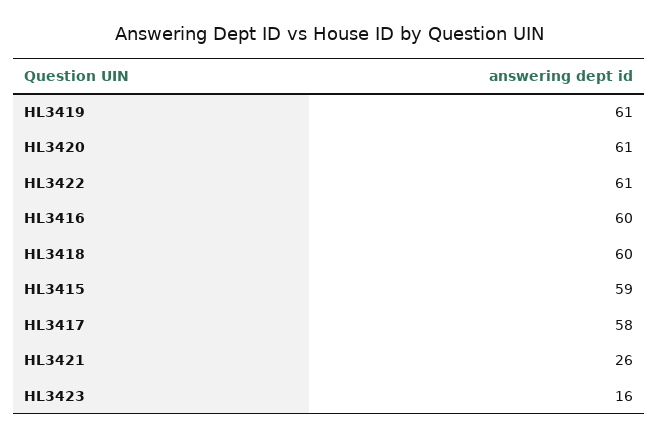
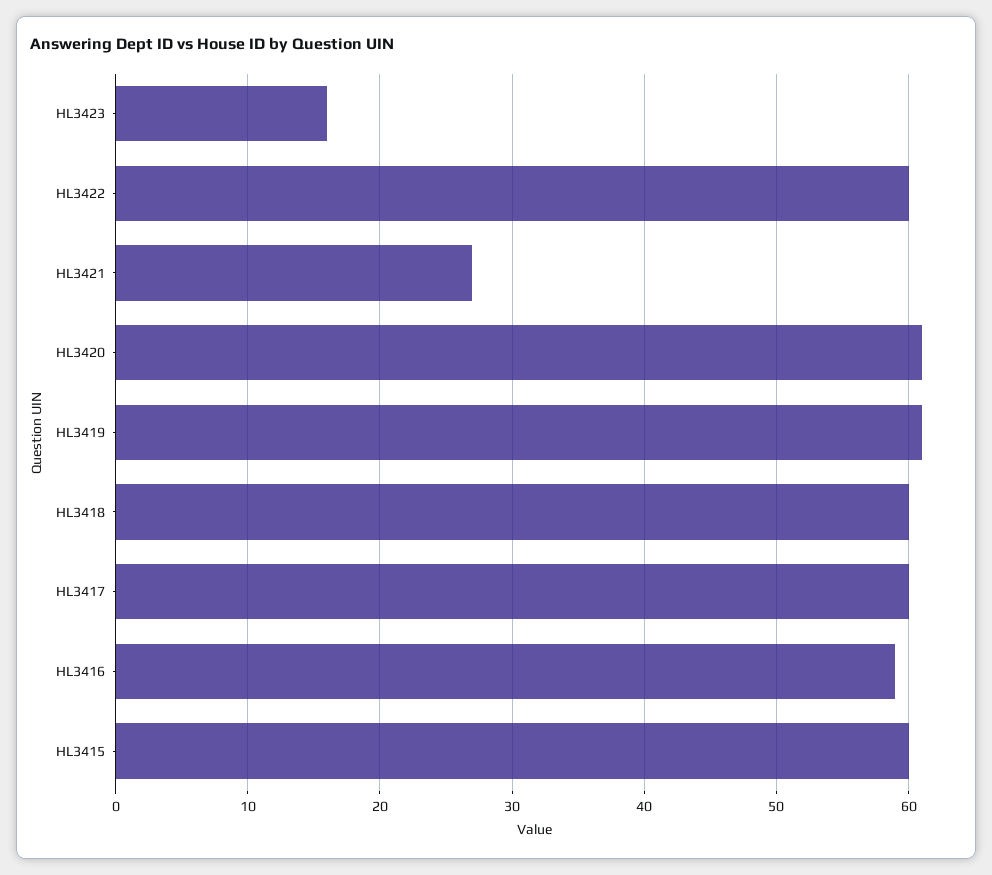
HL3422: 61 -> 60
HL3416: 60 -> 59
HL3415: 59 -> 60
HL3417: 58 -> 60
HL3421: 26 -> 27

